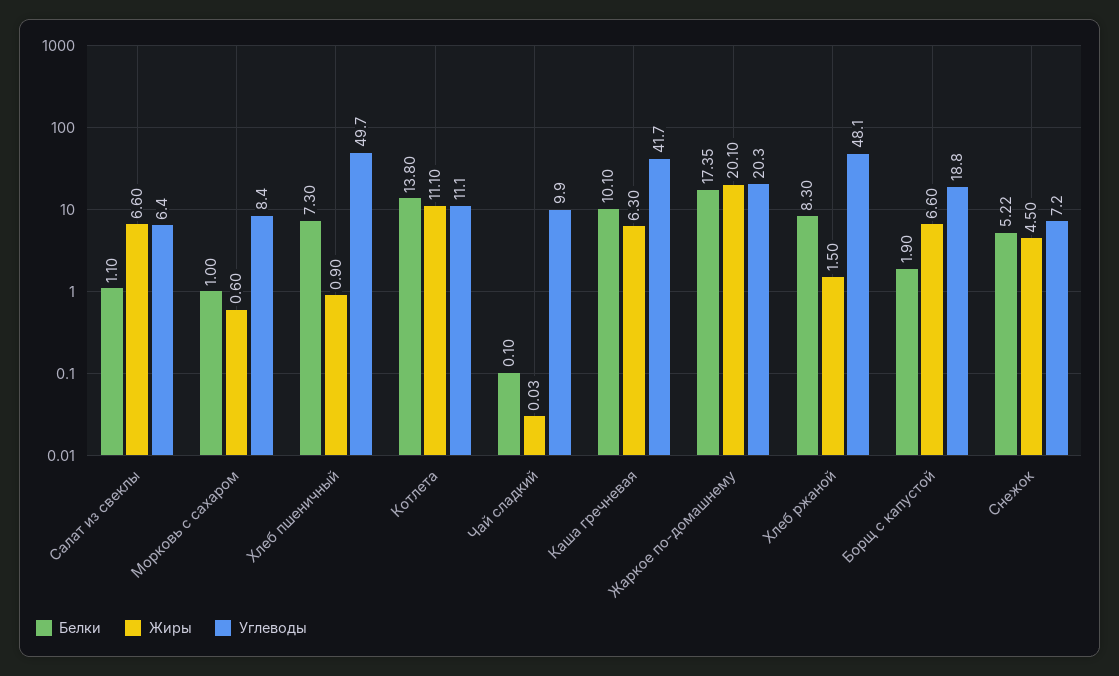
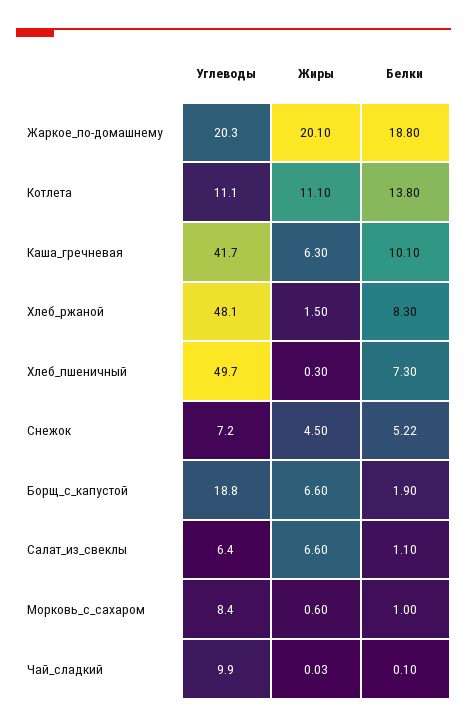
Жиры, Хлеб пшеничный: 0.9 -> 0.3
Белки, Жаркое по-домашнему: 17.35 -> 18.8

